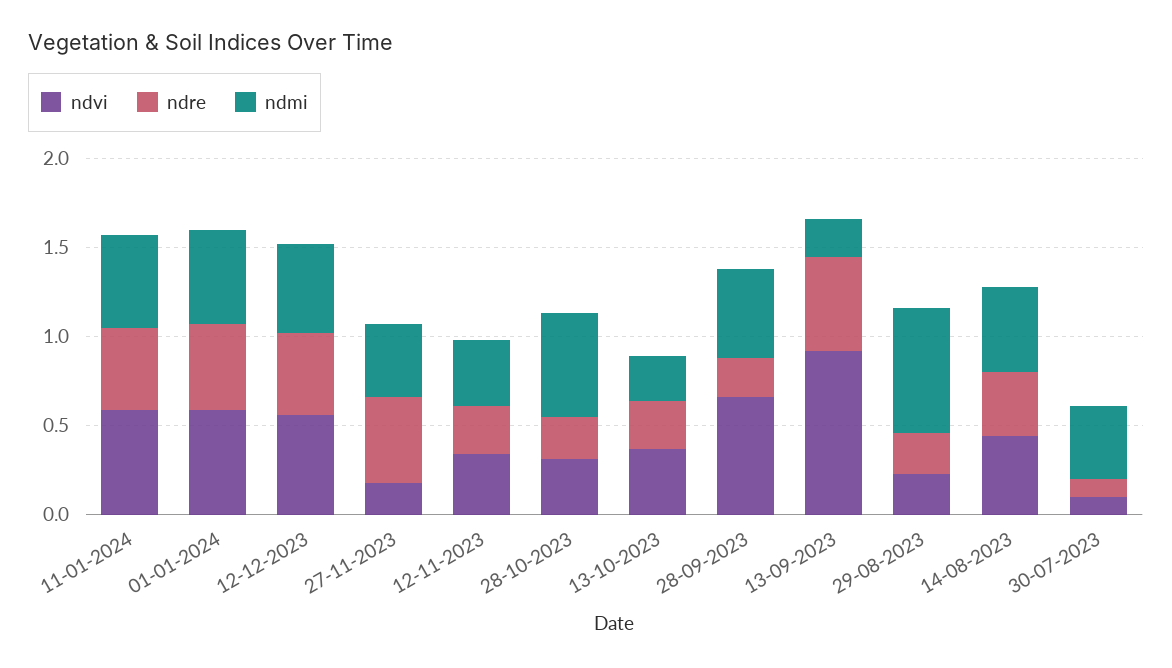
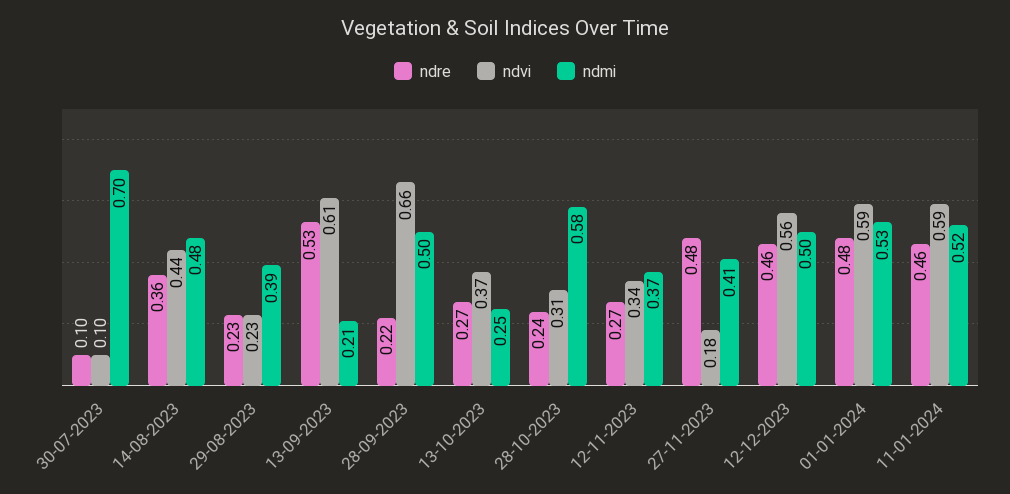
ndvi, 13-09-2023: 0.9 -> 0.61
ndmi, 29-08-2023: 0.7 -> 0.39
ndmi, 30-07-2023: 0.4 -> 0.7

